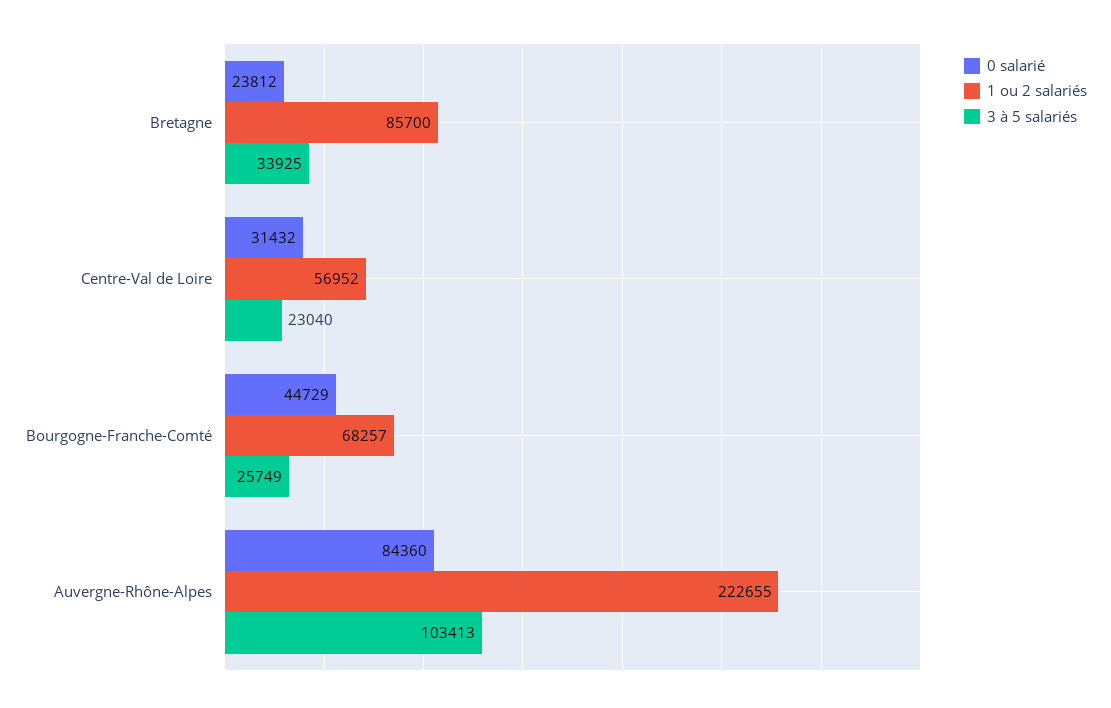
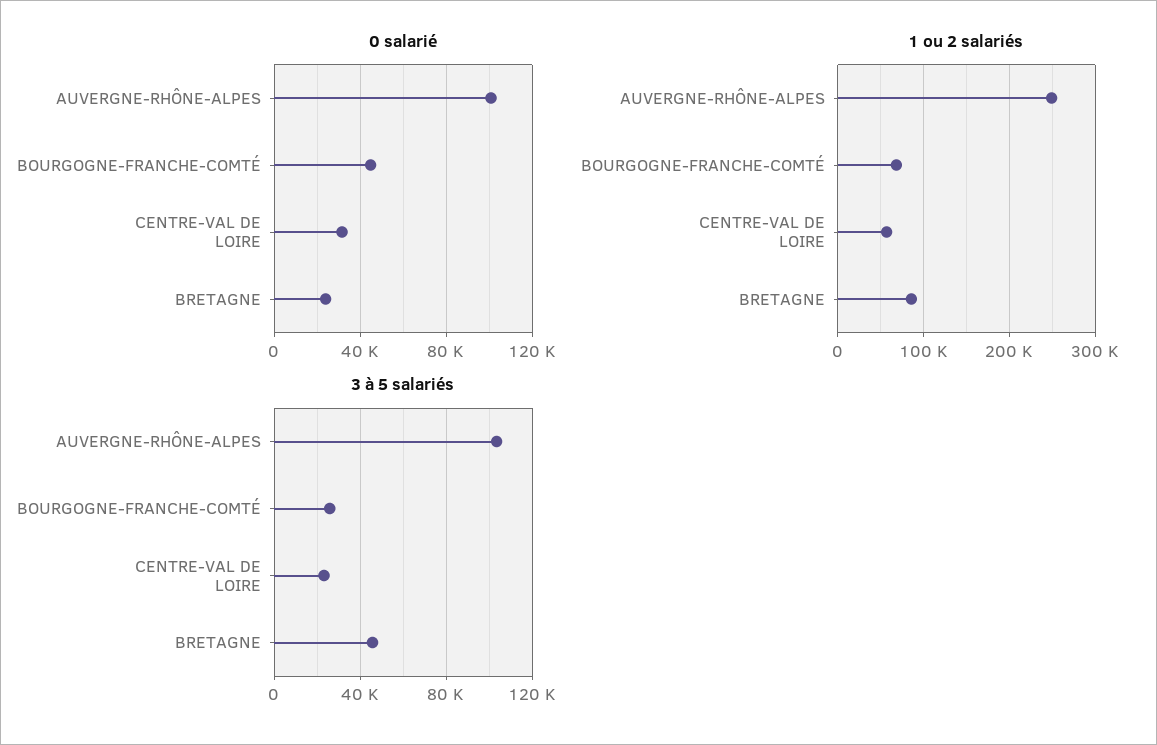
3 à 5 salariés, Bretagne: 33925 -> 45000
0 salarié, Auvergne-Rhône-Alpes: 84360 -> 100000
1 ou 2 salariés, Auvergne-Rhône-Alpes: 222655 -> 250000

